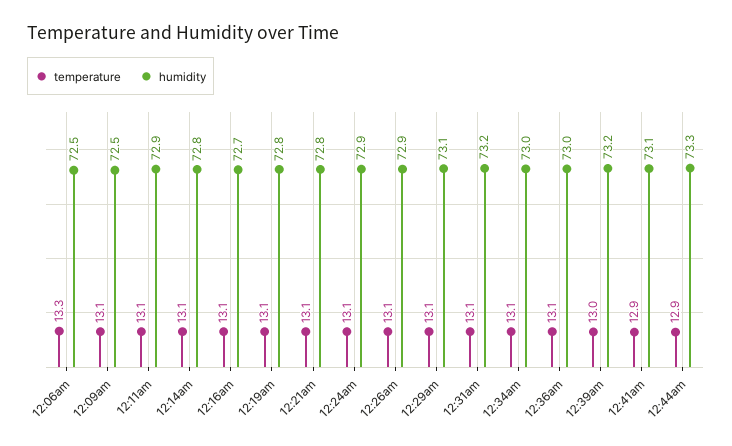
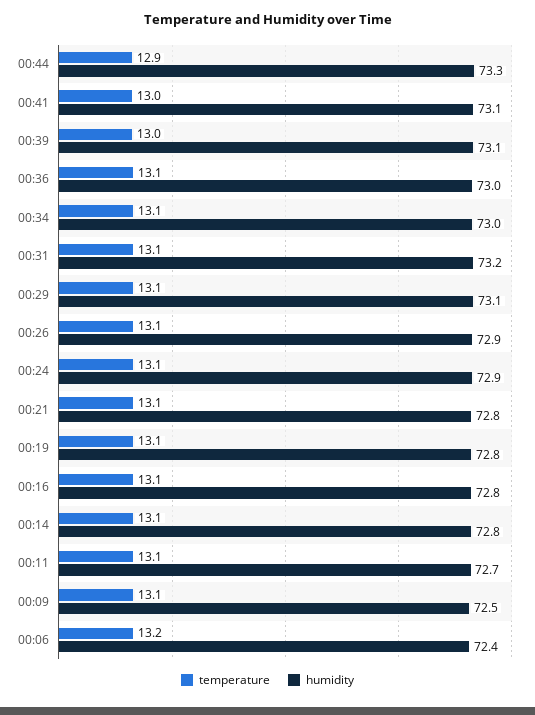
temperature, 12:06am: 13.3 -> 13.2
humidity, 12:06am: 72.5 -> 72.4
humidity, 12:11am: 72.9 -> 72.7
humidity, 12:16am: 72.7 -> 72.8
humidity, 12:39am: 73.2 -> 73.1
temperature, 12:41am: 12.9 -> 13

